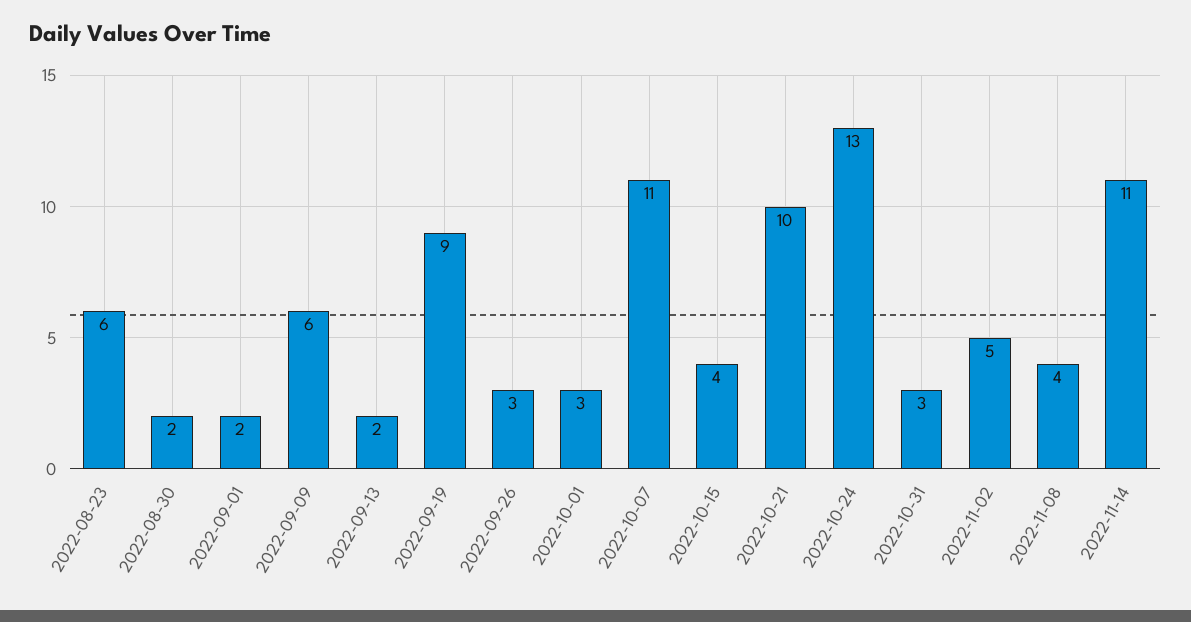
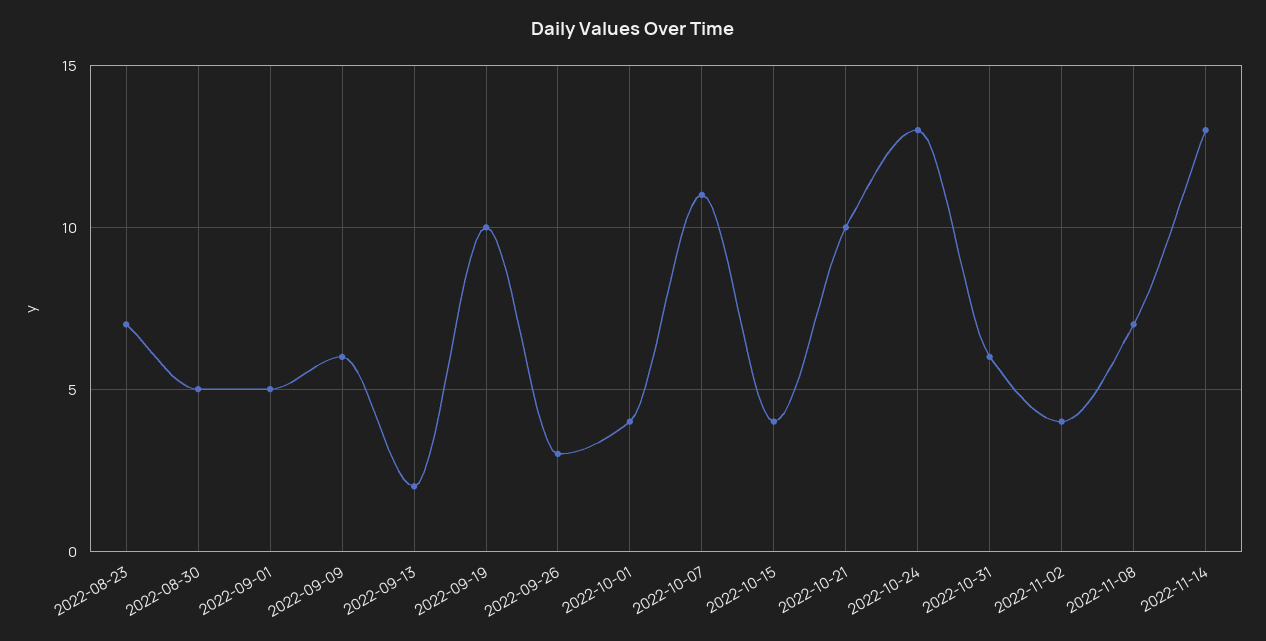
2022-08-23: 6 -> 7
2022-08-30: 2 -> 5
2022-09-01: 2 -> 5
2022-09-19: 9 -> 10
2022-10-01: 3 -> 4
2022-10-31: 3 -> 6
2022-11-02: 5 -> 4
2022-11-08: 4 -> 7
2022-11-14: 11 -> 13

